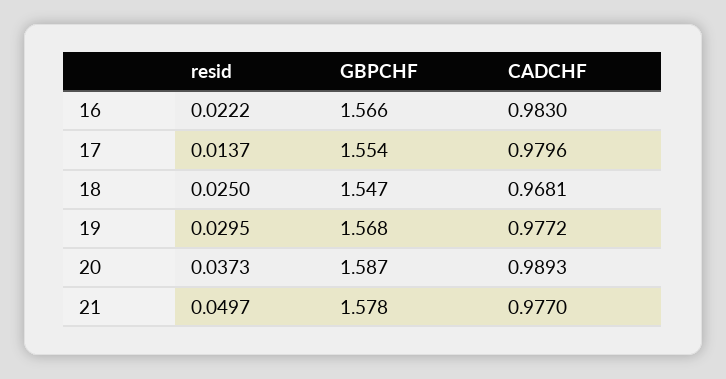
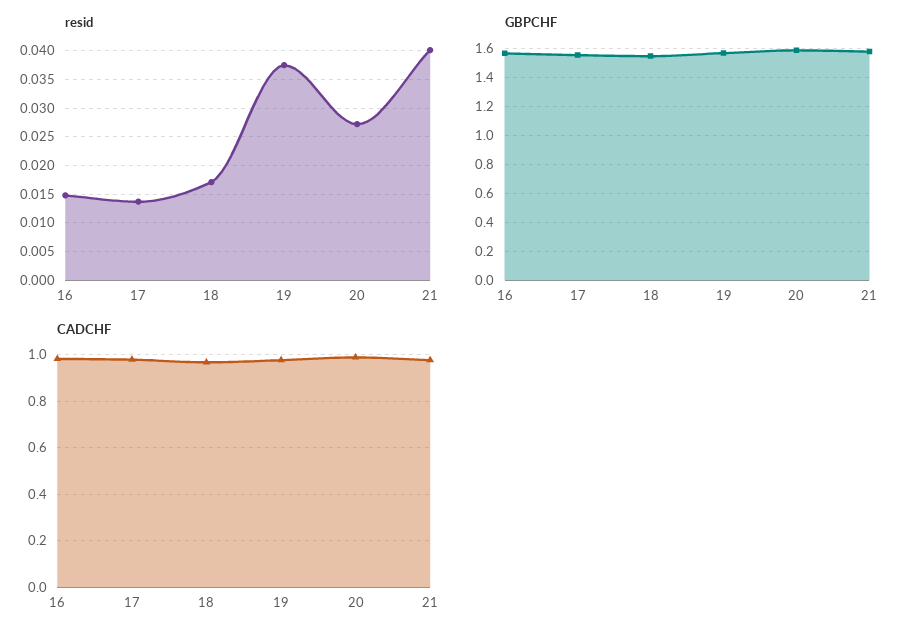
resid, 16: 0.0222 -> 0.015
resid, 18: 0.025 -> 0.0175
resid, 19: 0.0295 -> 0.0375
resid, 20: 0.0373 -> 0.0275
resid, 21: 0.0497 -> 0.04

